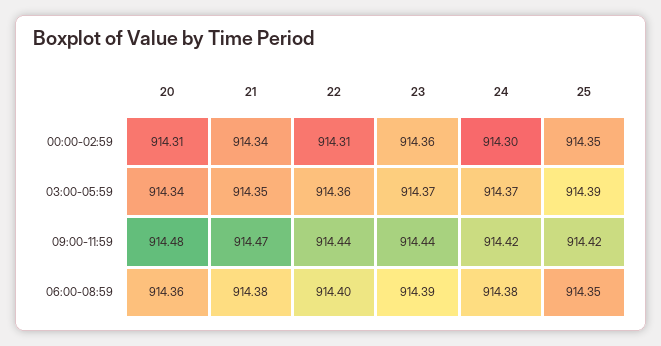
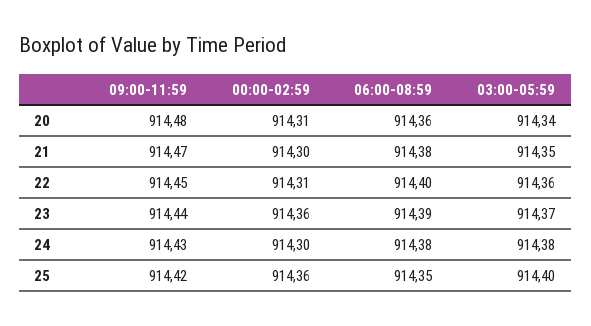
21, 00:00-02:59: 914.34 -> 914.3
25, 00:00-02:59: 914.35 -> 914.36
24, 03:00-05:59: 914.37 -> 914.38
25, 03:00-05:59: 914.39 -> 914.4
22, 09:00-11:59: 914.44 -> 914.45
24, 09:00-11:59: 914.42 -> 914.43

